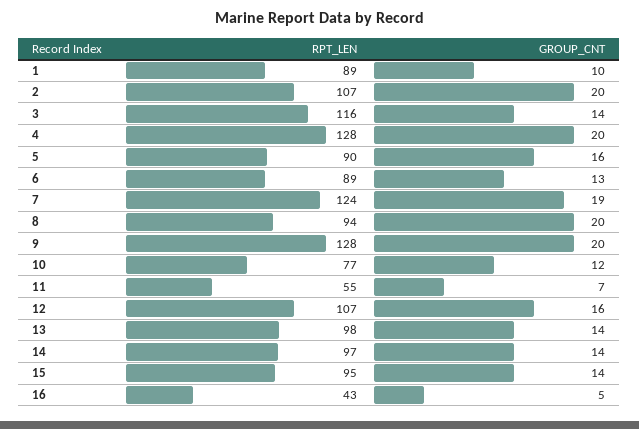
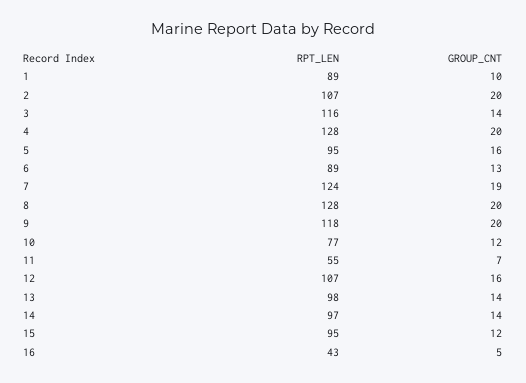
RPT_LEN, 5: 90 -> 95
RPT_LEN, 8: 94 -> 128
RPT_LEN, 9: 128 -> 118
GROUP_CNT, 15: 14 -> 12

